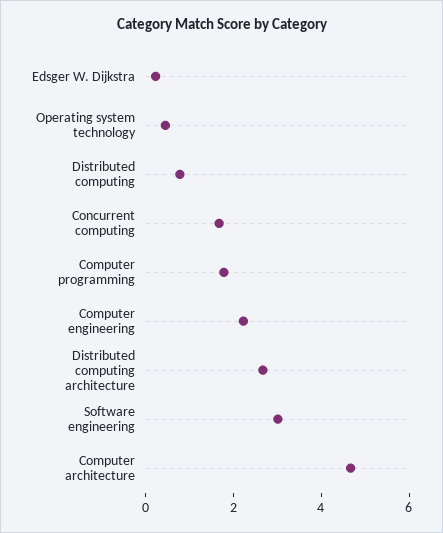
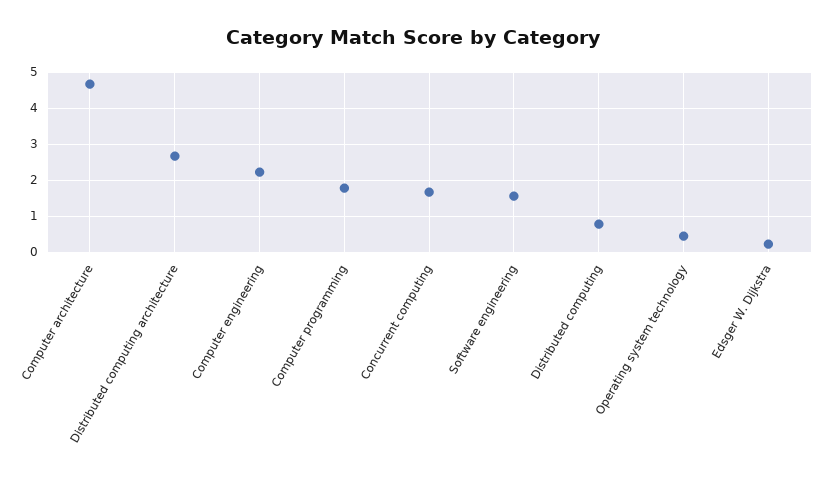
Software engineering: 3 -> 1.6

